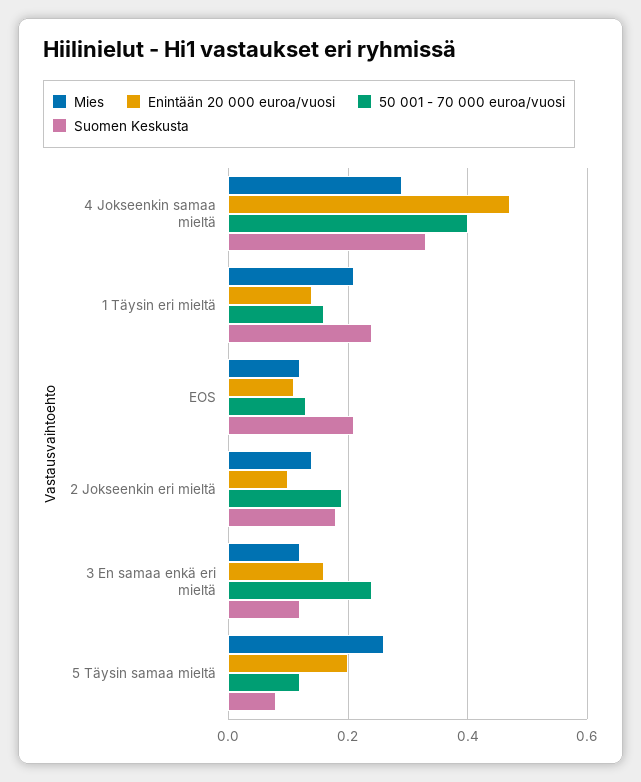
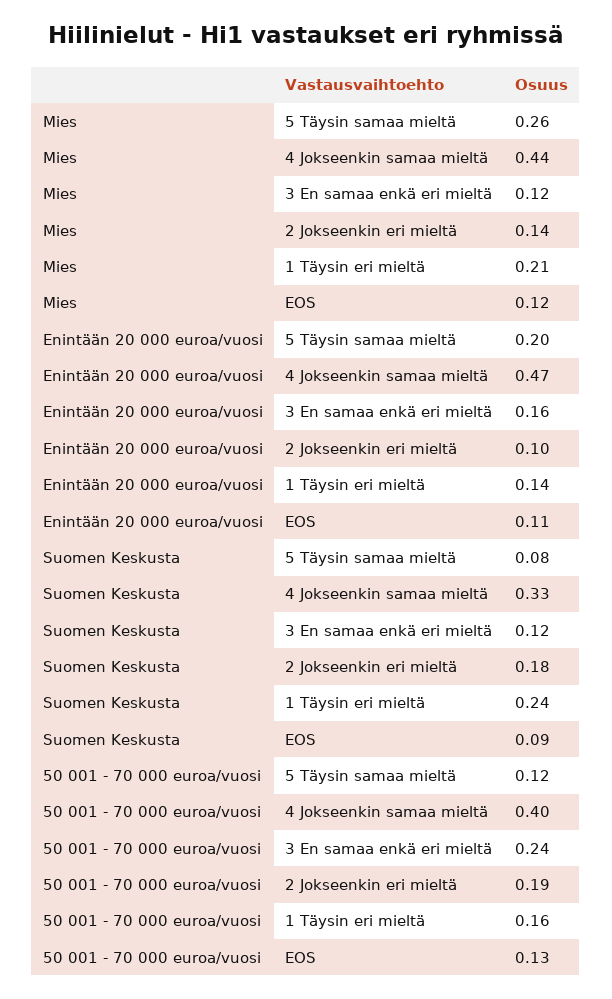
Mies, 4 Jokseenkin samaa mieltä: 0.3 -> 0.44
Suomen Keskusta, EOS: 0.2 -> 0.09

